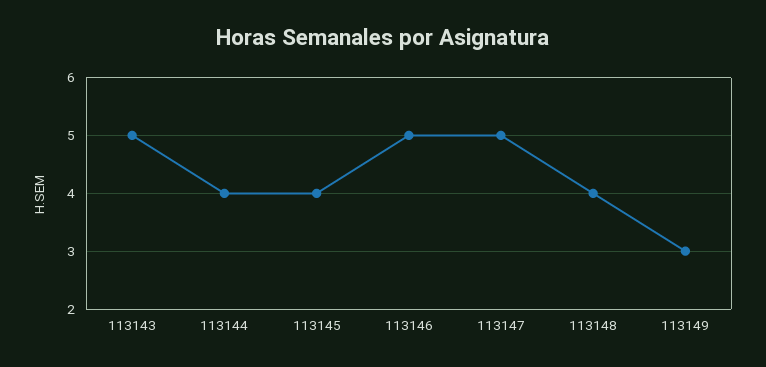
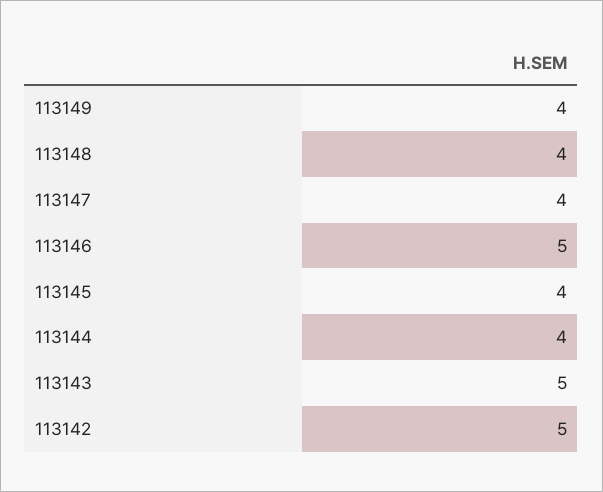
113147: 5 -> 4
113149: 3 -> 4
113142: none -> 5

